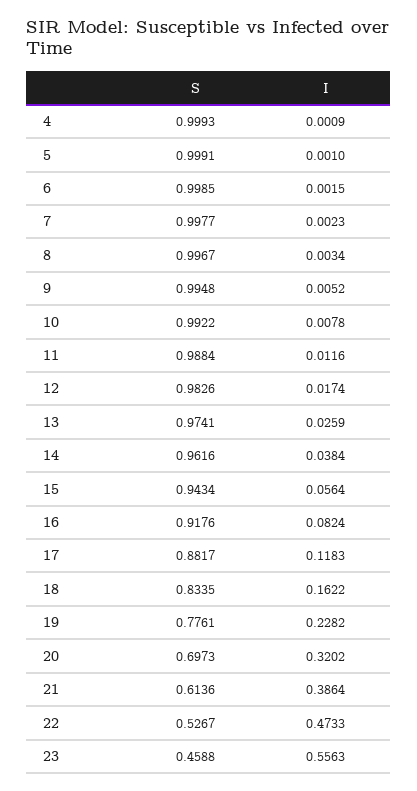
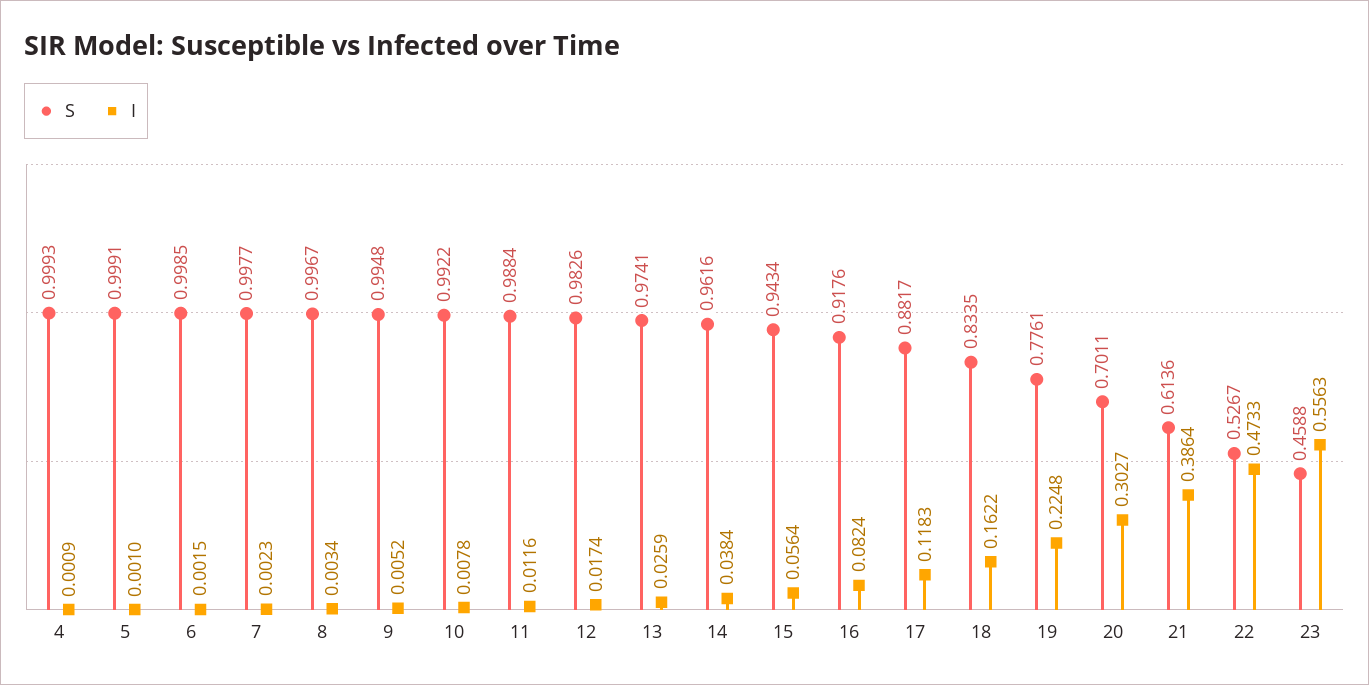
I, 19: 0.2282 -> 0.2248
S, 20: 0.6973 -> 0.7011
I, 20: 0.3202 -> 0.3027

